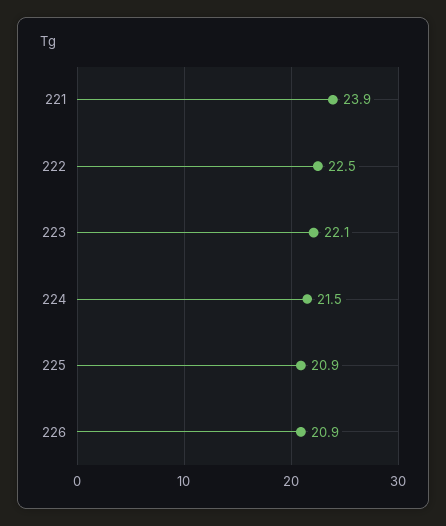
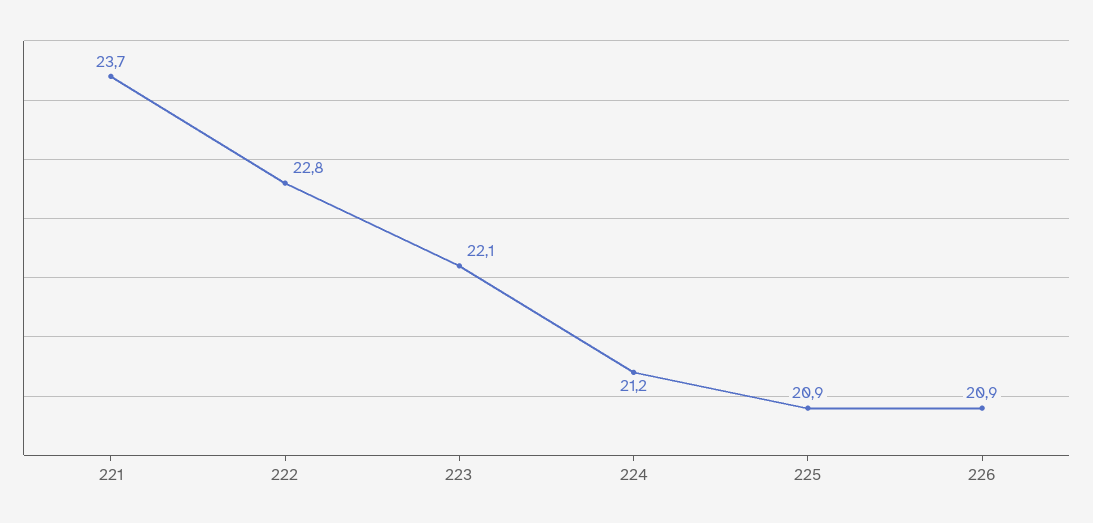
221: 23.9 -> 23.7
222: 22.5 -> 22.8
224: 21.5 -> 21.2

